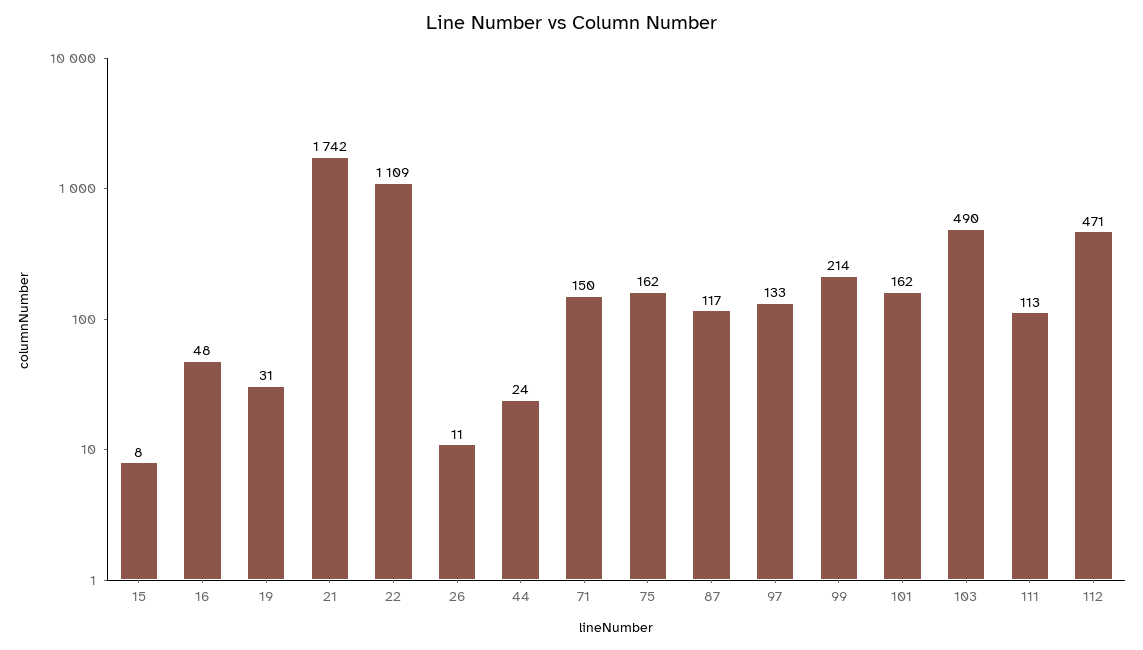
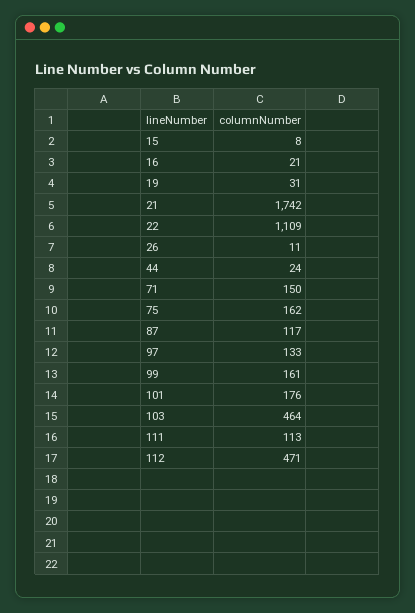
16: 48 -> 21
99: 214 -> 161
101: 162 -> 176
103: 490 -> 464

